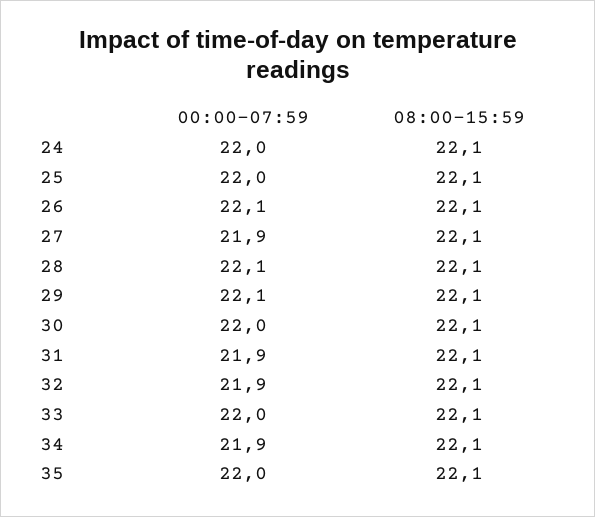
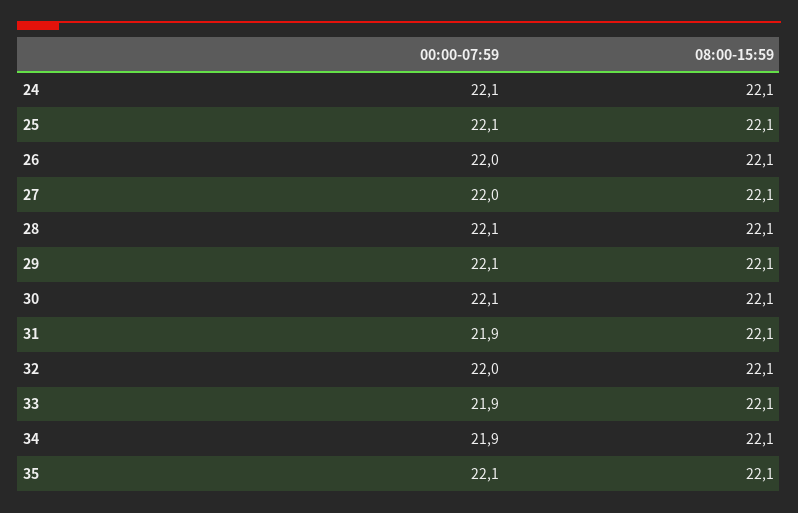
00:00-07:59, 24: 22 -> 22.1
00:00-07:59, 25: 22 -> 22.1
00:00-07:59, 26: 22.1 -> 22
00:00-07:59, 27: 21.9 -> 22
00:00-07:59, 30: 22 -> 22.1
00:00-07:59, 32: 21.9 -> 22
00:00-07:59, 33: 22 -> 21.9
00:00-07:59, 35: 22 -> 22.1

